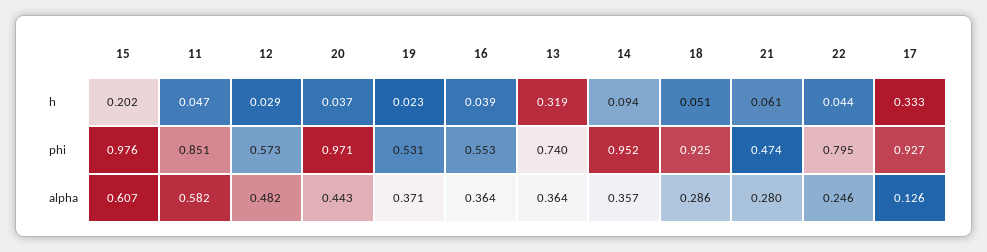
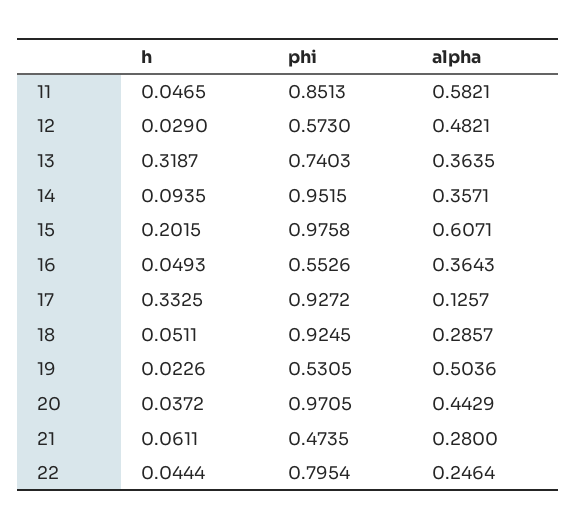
16, h: 0.039 -> 0.0493
19, alpha: 0.371 -> 0.5036

